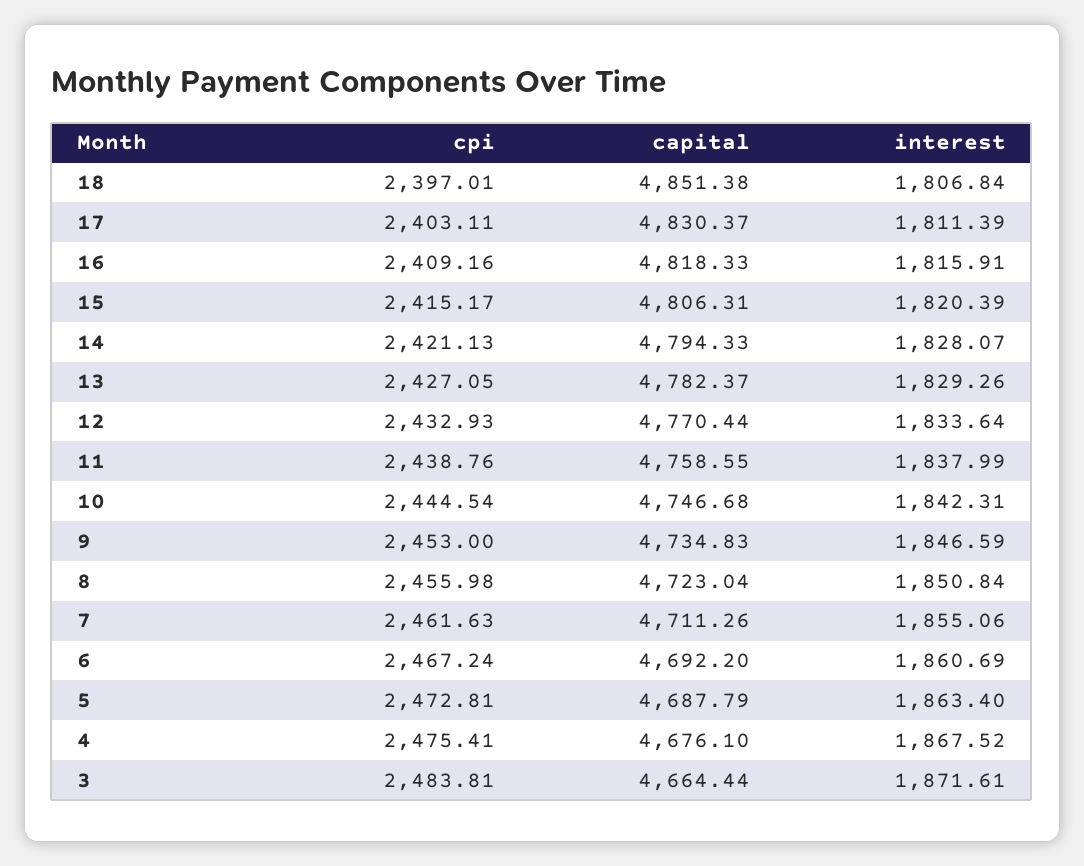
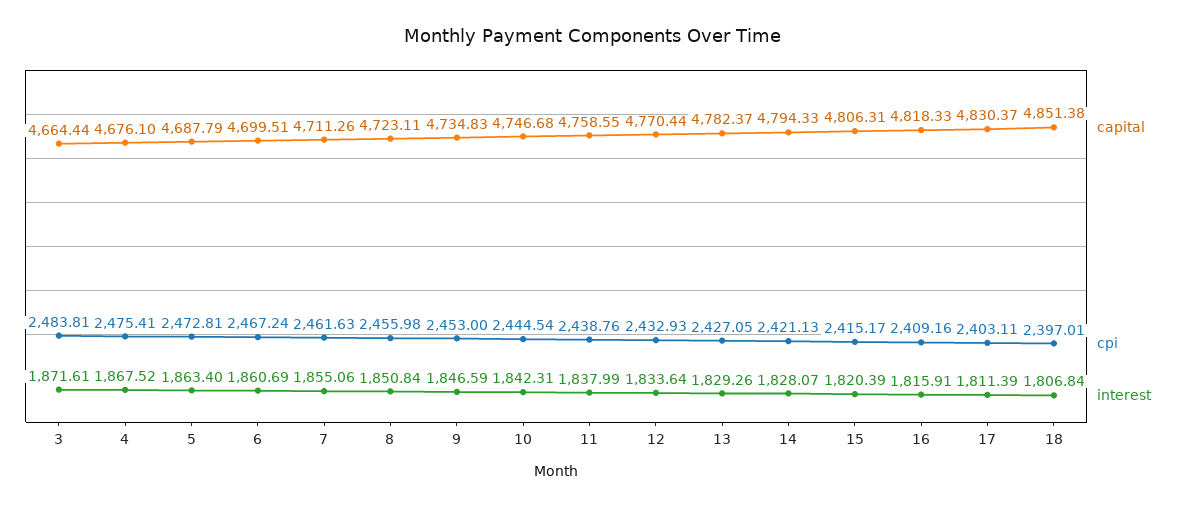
capital, 8: 4723.04 -> 4723.11
capital, 6: 4692.2 -> 4699.51

